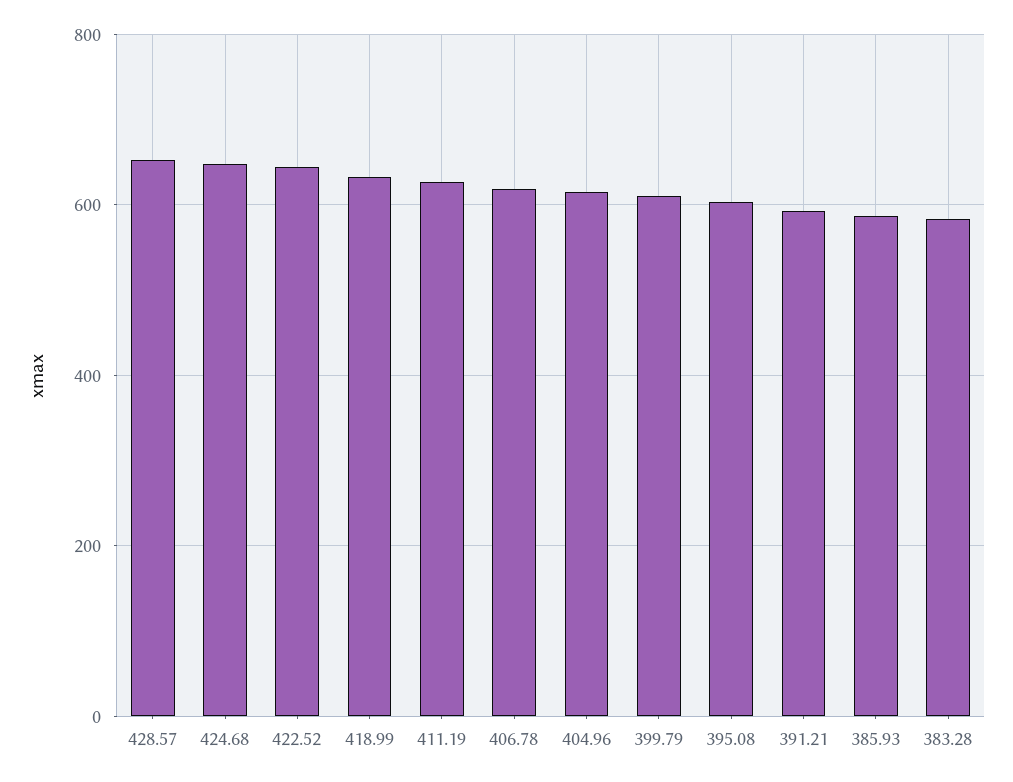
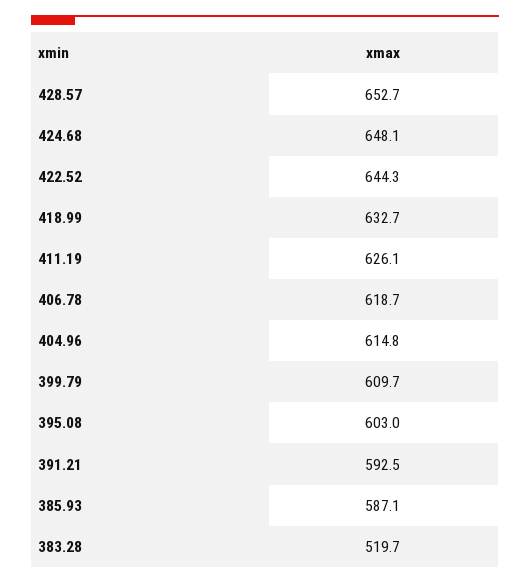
383.28: 580 -> 519.7

